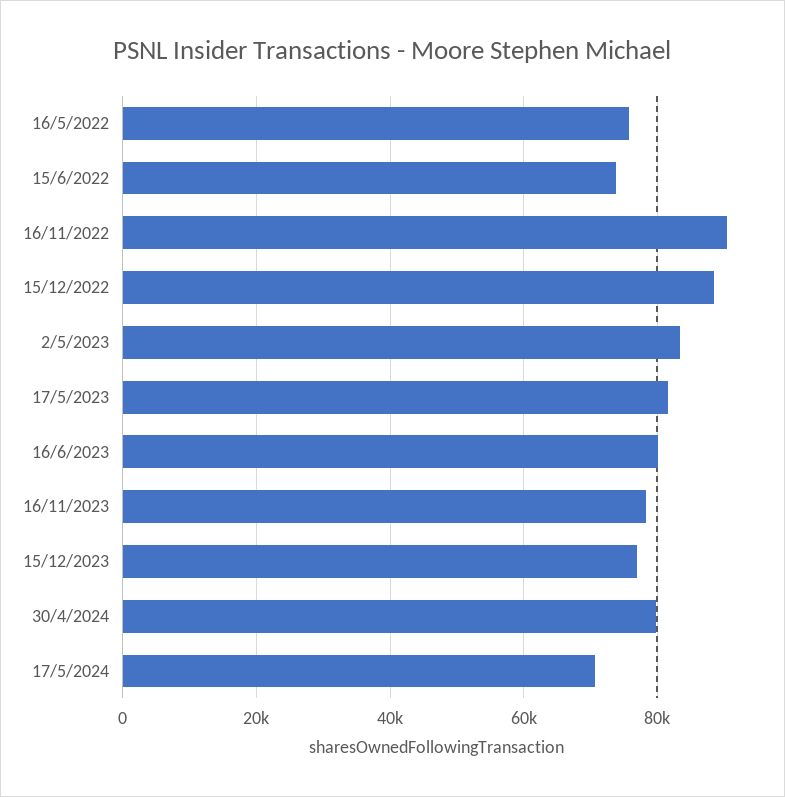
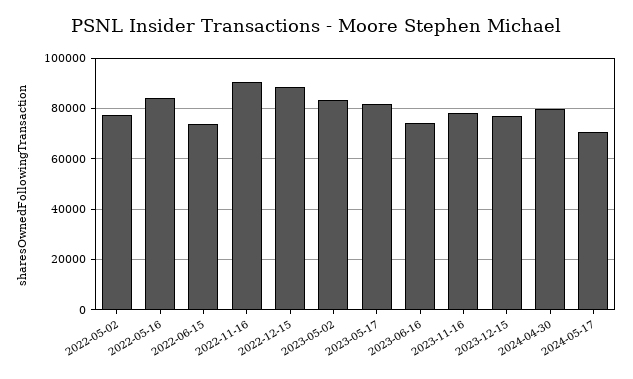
16/5/2022: 76000 -> 85000
16/6/2023: 80000 -> 75000
2022-05-02: none -> 77500

